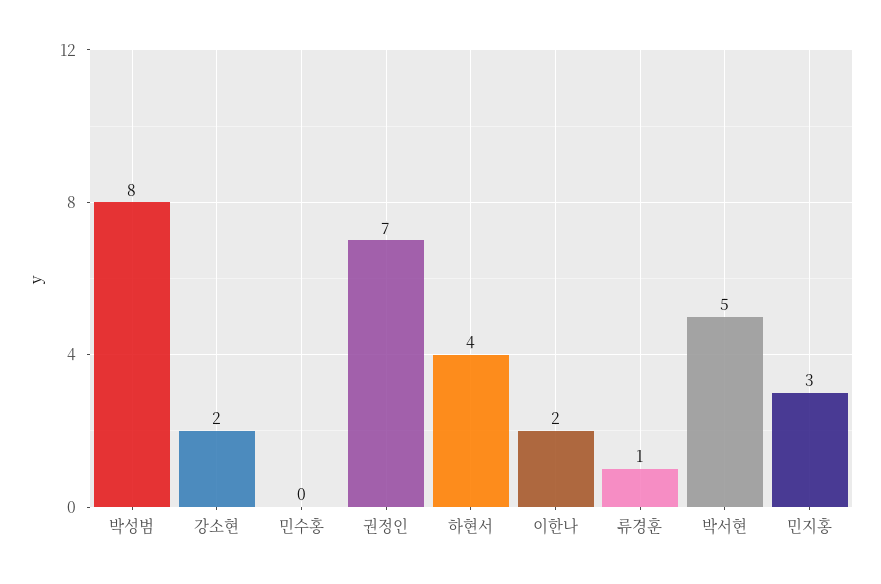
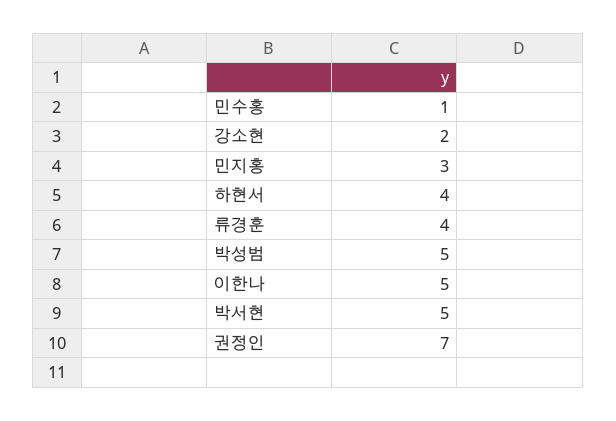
박성범: 8 -> 5
민수홍: 0 -> 1
이한나: 2 -> 5
류경훈: 1 -> 4

